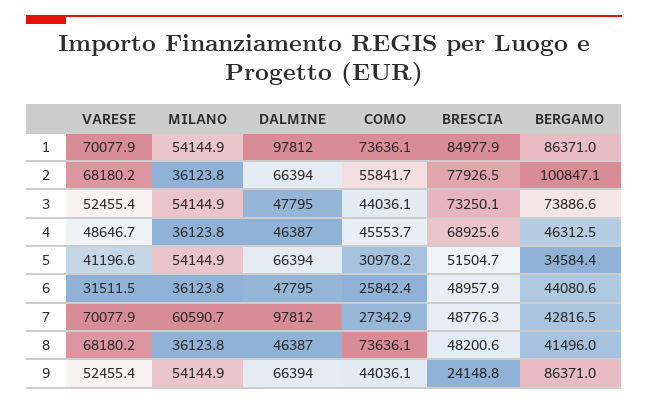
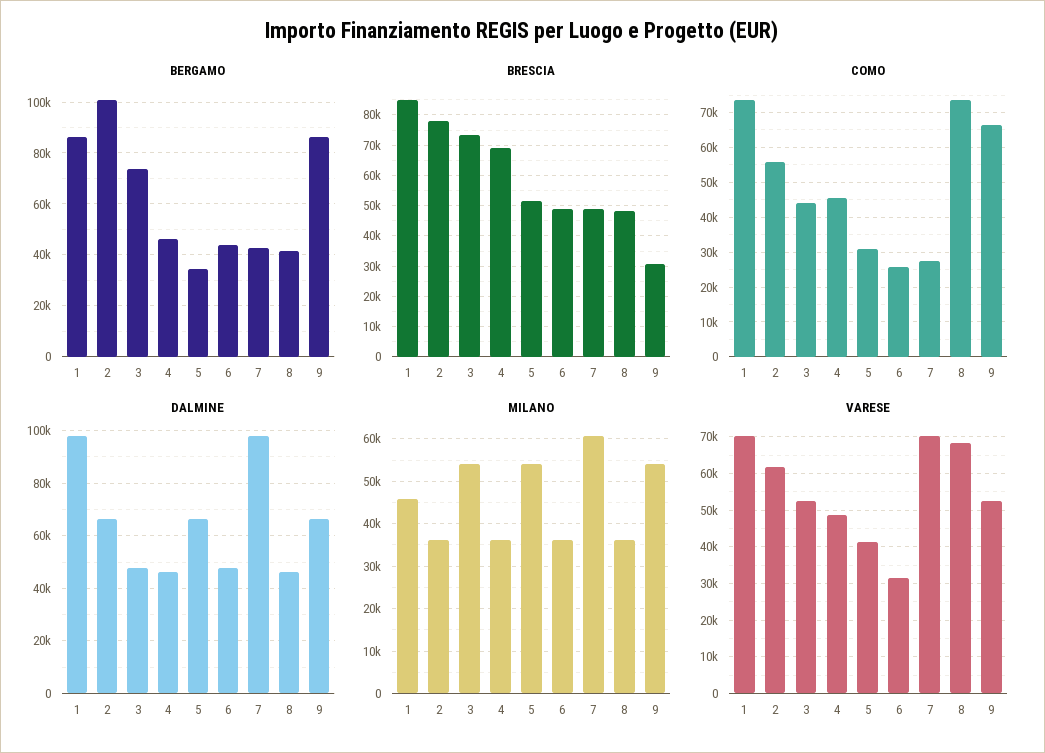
MILANO, 1: 54144.9 -> 46000
VARESE, 2: 68180.2 -> 62000
COMO, 9: 44036.1 -> 66000
BRESCIA, 9: 24148.8 -> 30000

